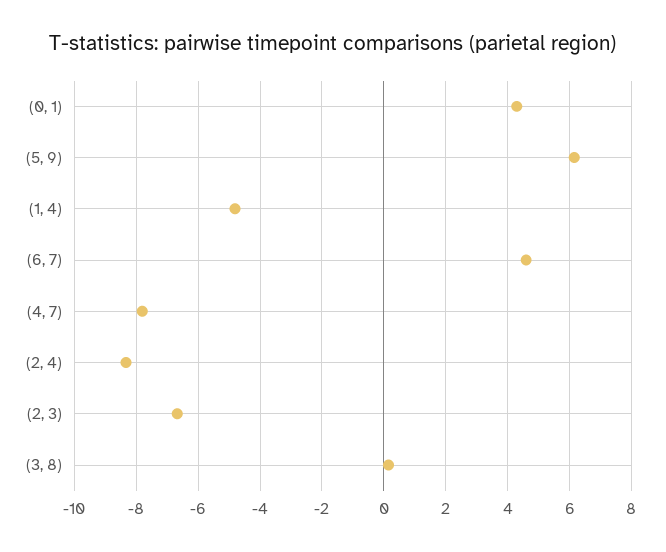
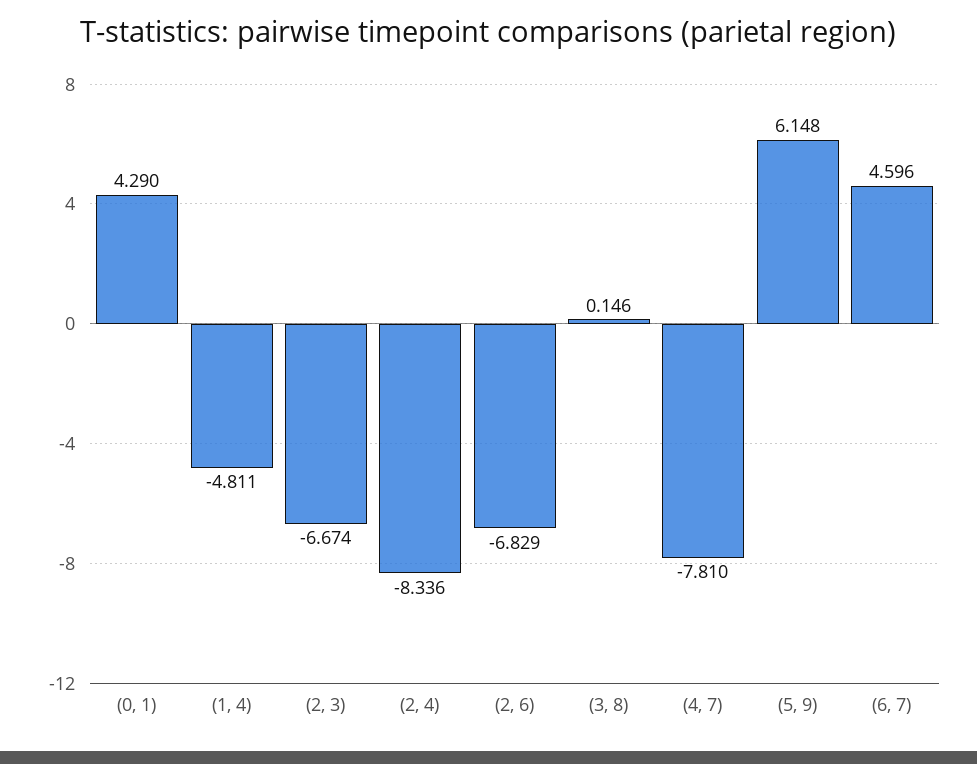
(2, 6): none -> -6.829

